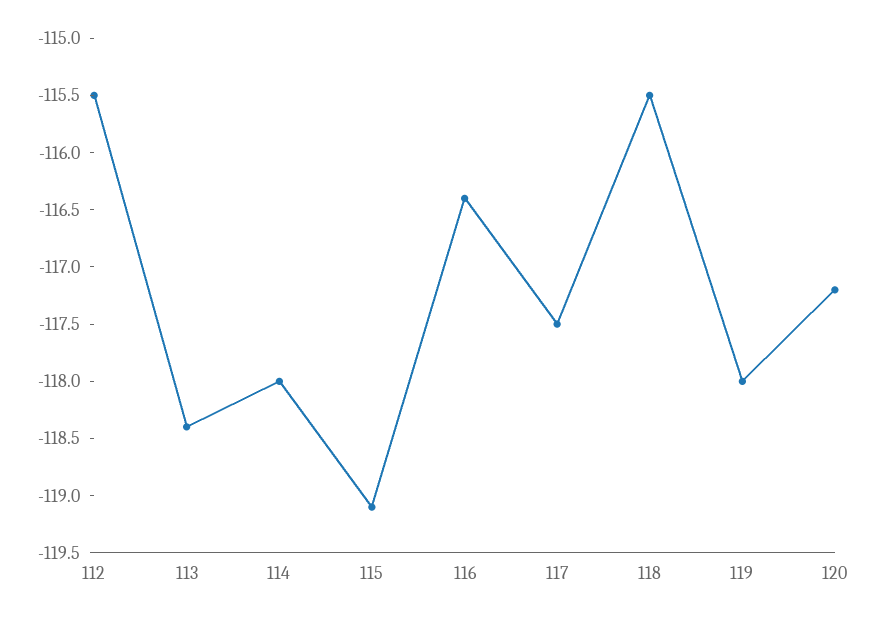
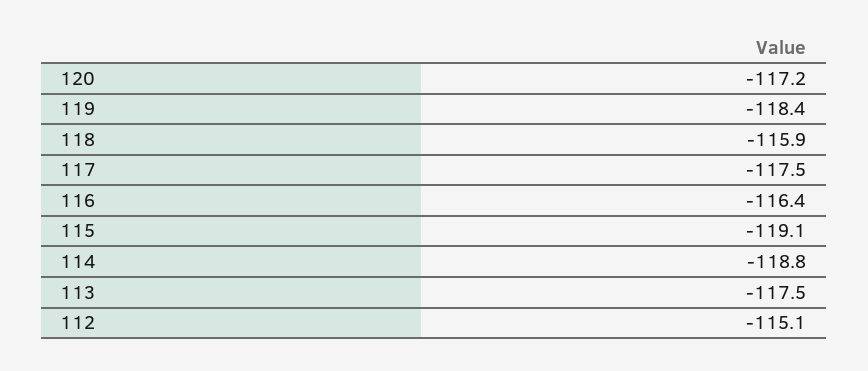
112: -115.5 -> -115.1
113: -118.4 -> -117.5
114: -118 -> -118.8
118: -115.5 -> -115.9
119: -118 -> -118.4

